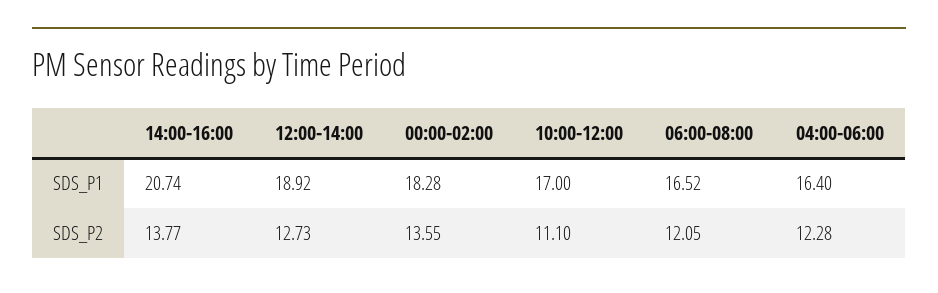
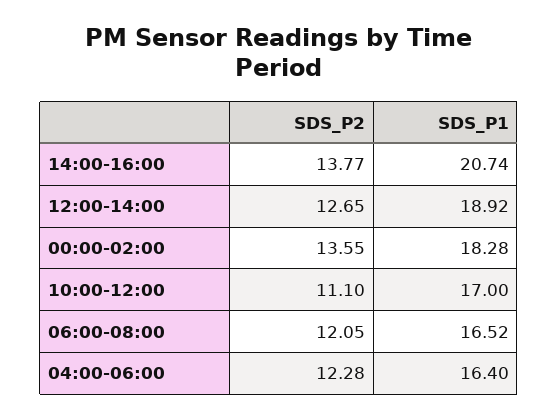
12:00-14:00, SDS_P2: 12.73 -> 12.65

